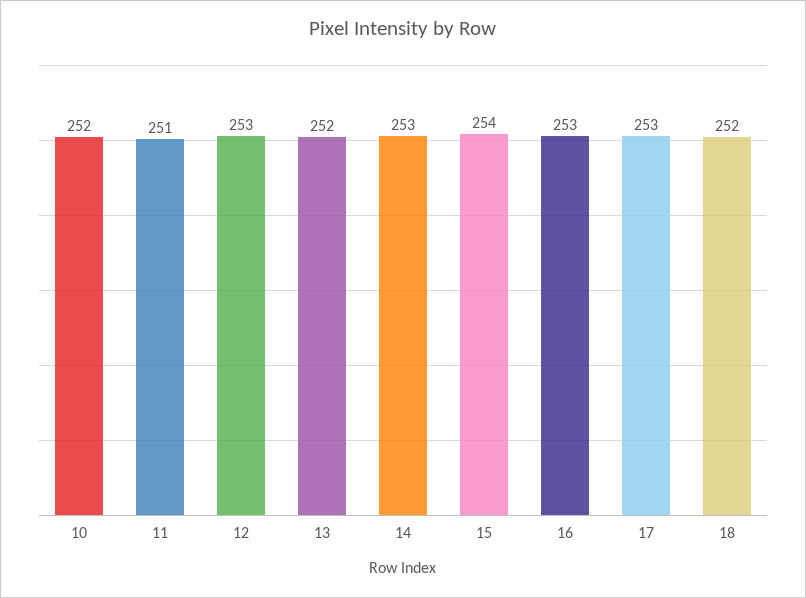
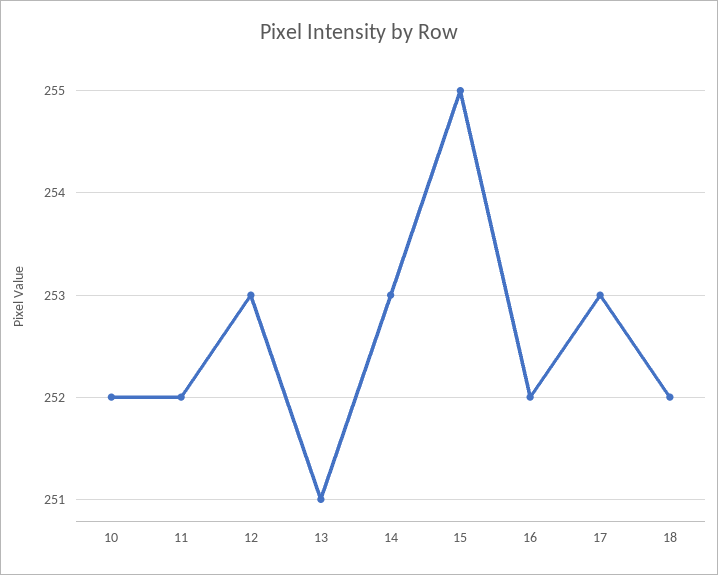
11: 251 -> 252
13: 252 -> 251
15: 254 -> 255
16: 253 -> 252

